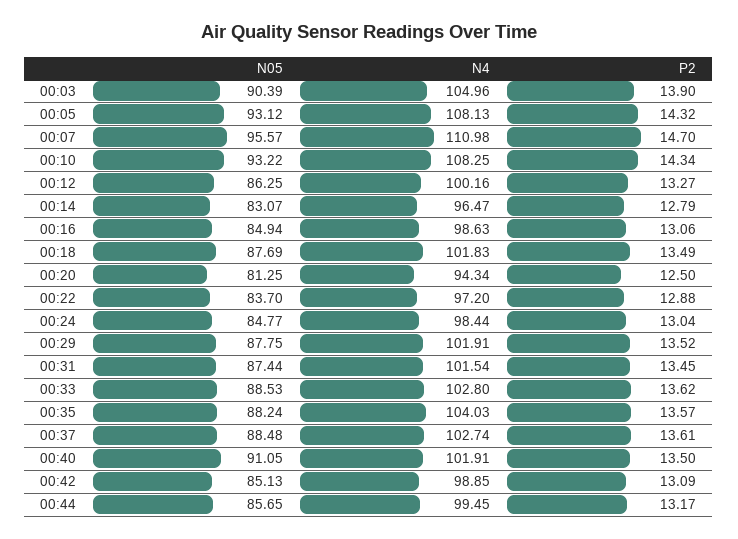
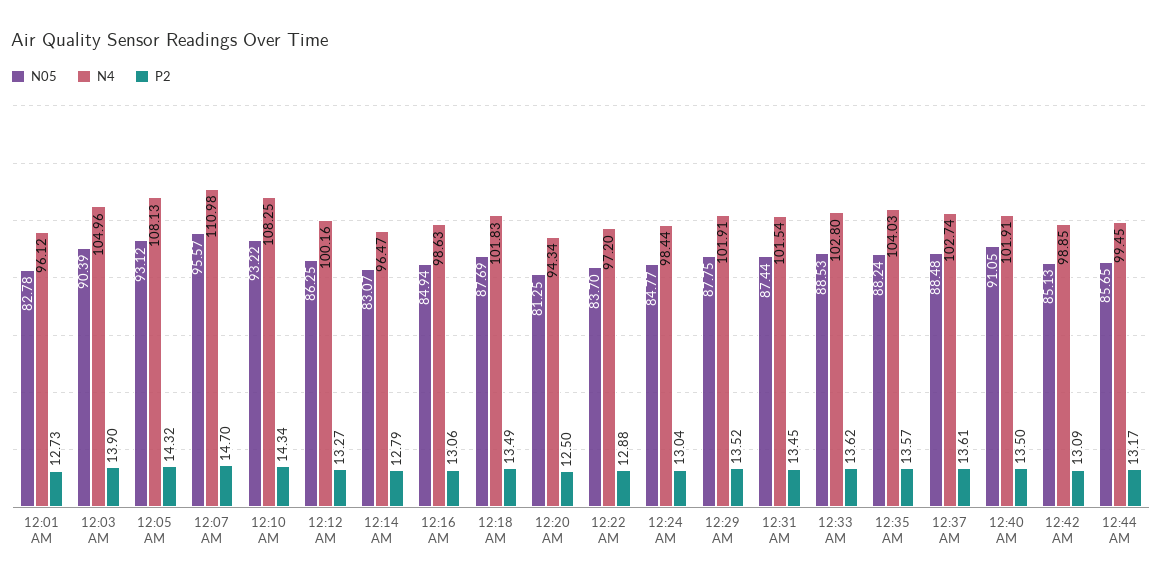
N05, 12:01 AM: none -> 82.78
N4, 12:01 AM: none -> 96.12
P2, 12:01 AM: none -> 12.73

